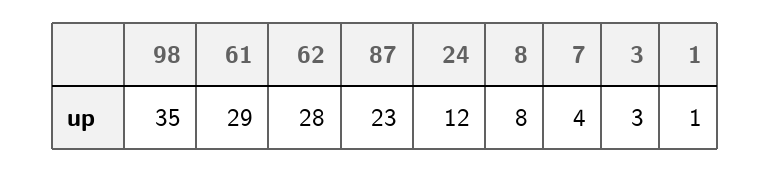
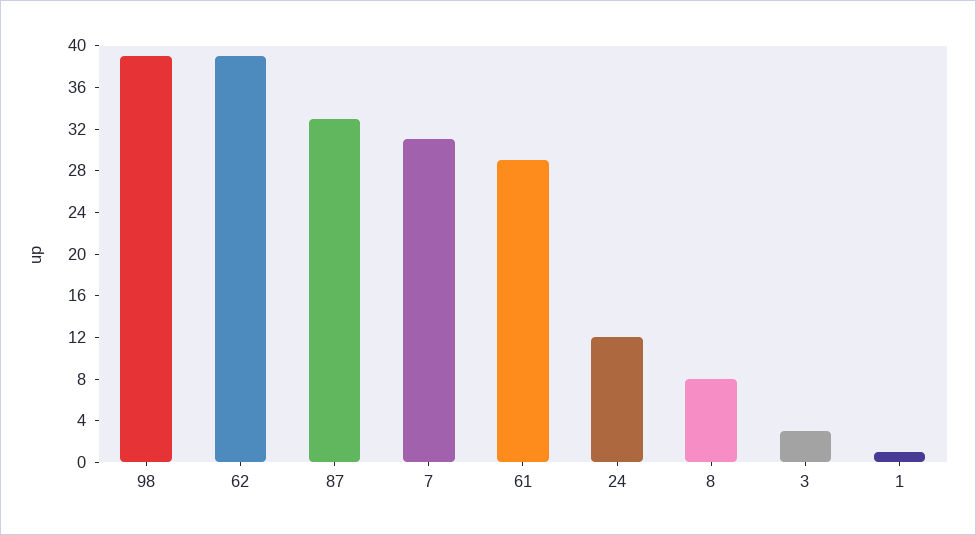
98: 35 -> 39
62: 28 -> 39
87: 23 -> 33
7: 4 -> 31

